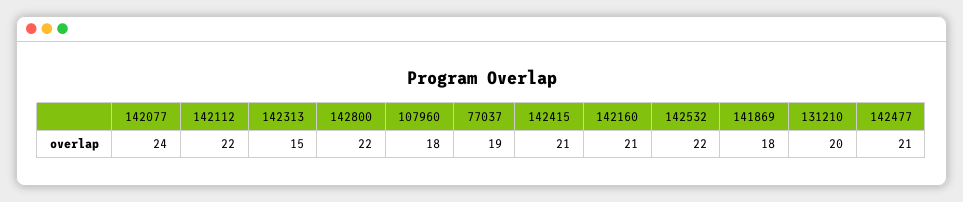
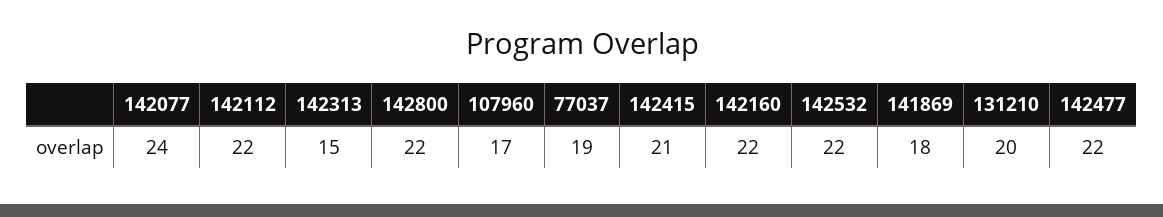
107960: 18 -> 17
142160: 21 -> 22
142477: 21 -> 22

